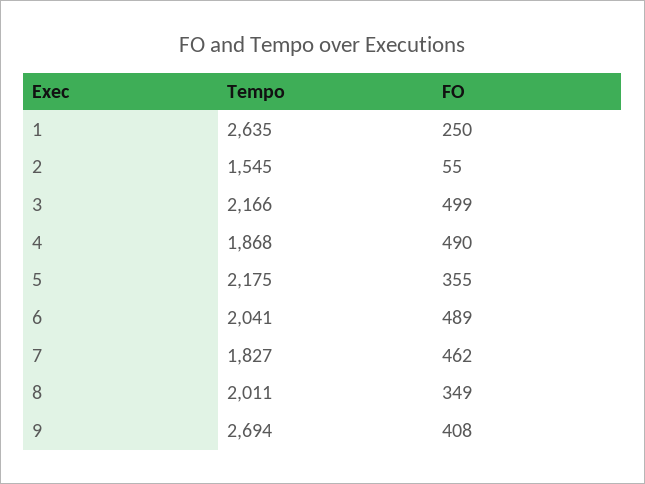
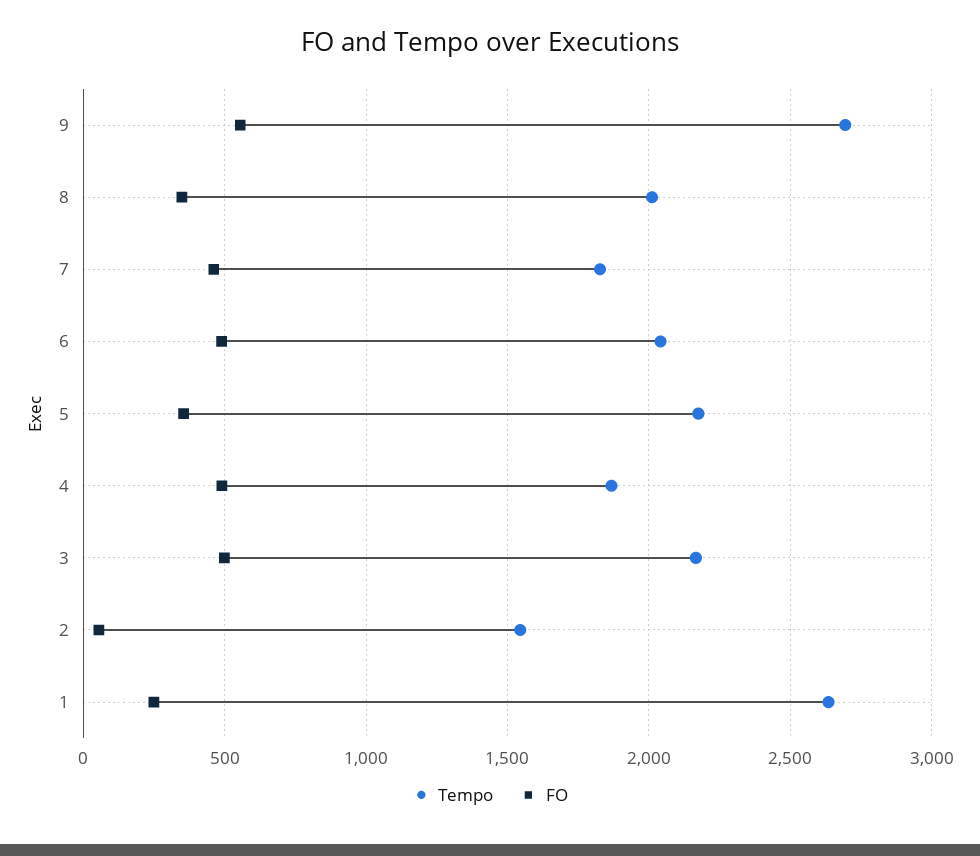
FO, 9: 408 -> 550

